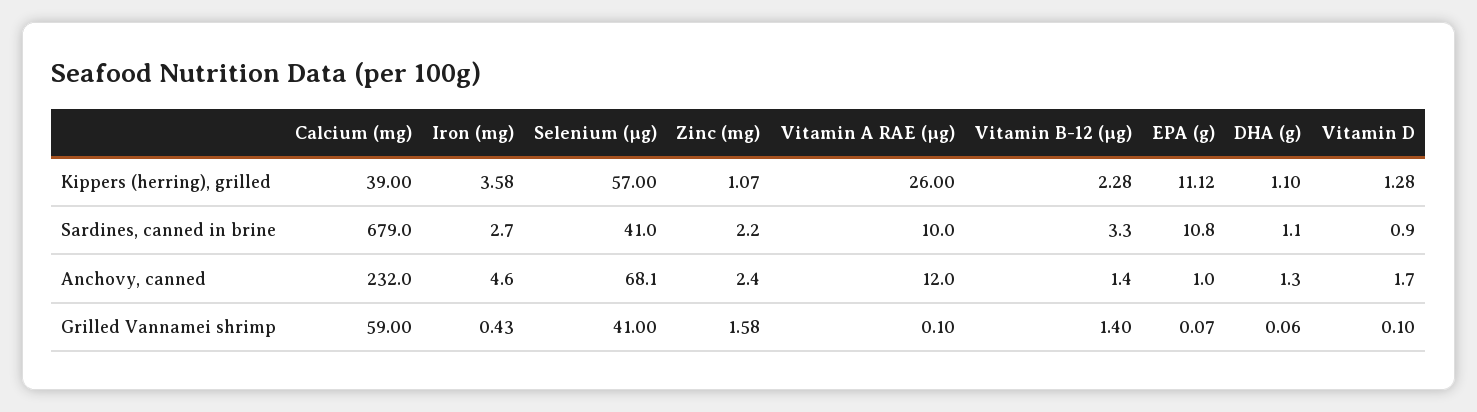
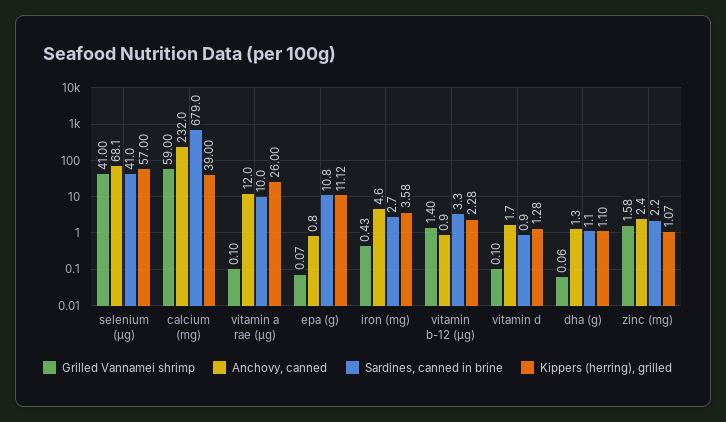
Anchovy, canned, Vitamin B-12 (µg): 1.4 -> 0.9
Anchovy, canned, EPA (g): 1 -> 0.8

